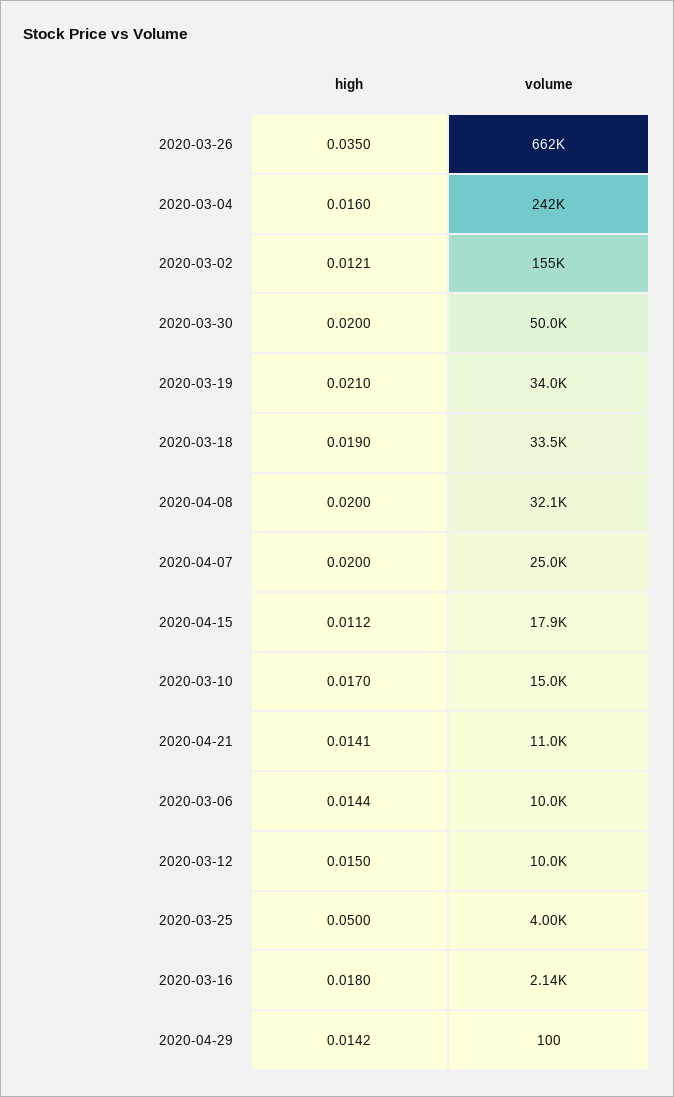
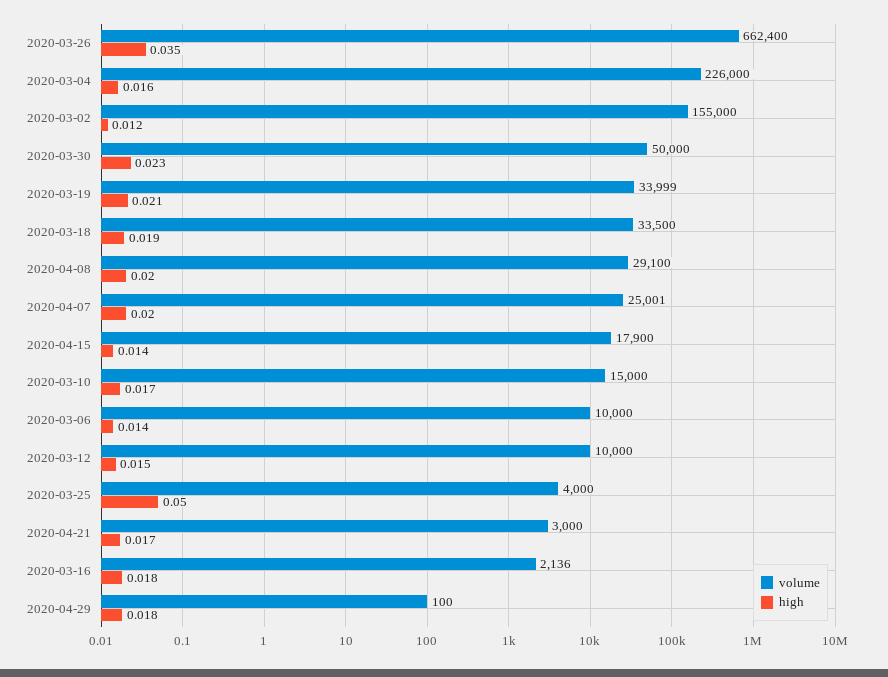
volume, 2020-03-04: 242000 -> 226000
high, 2020-03-30: 0.02 -> 0.023
volume, 2020-04-08: 32100 -> 29100
high, 2020-04-15: 0.0112 -> 0.014
high, 2020-04-21: 0.0141 -> 0.017
volume, 2020-04-21: 11000 -> 3000
high, 2020-04-29: 0.0142 -> 0.018

